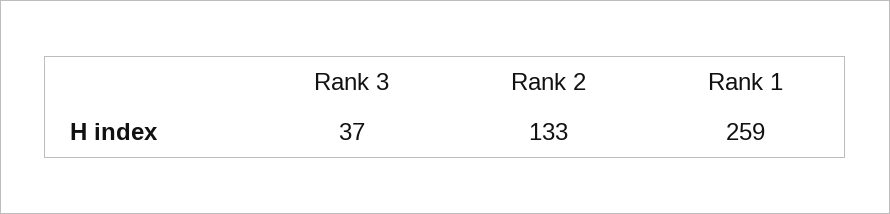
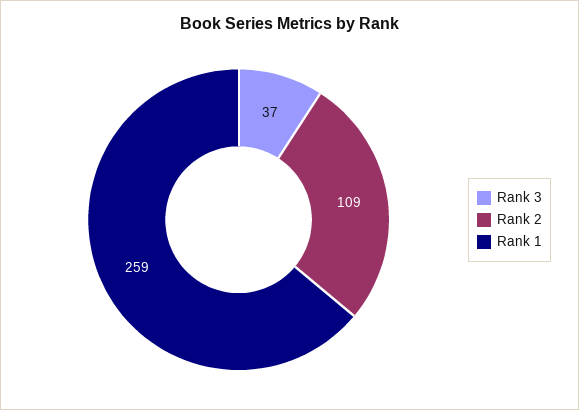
Rank 2: 133 -> 109

